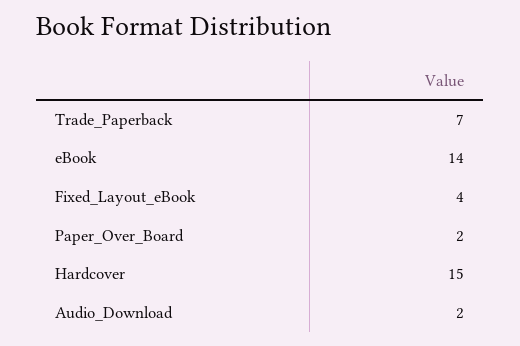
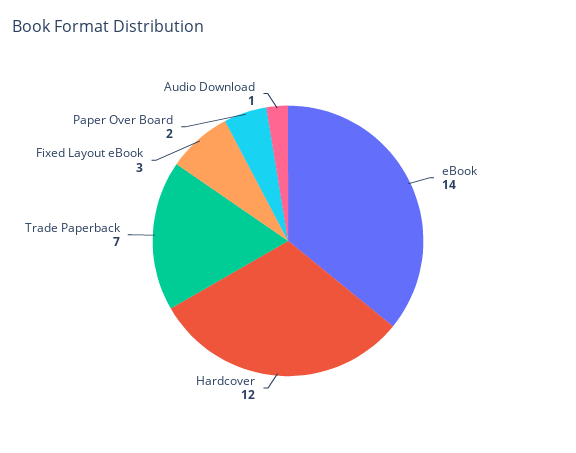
Fixed_Layout_eBook: 4 -> 3
Hardcover: 15 -> 12
Audio_Download: 2 -> 1

